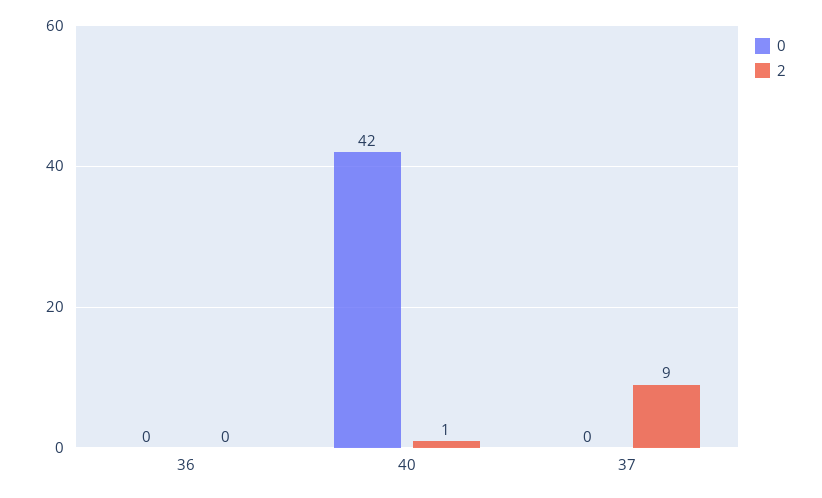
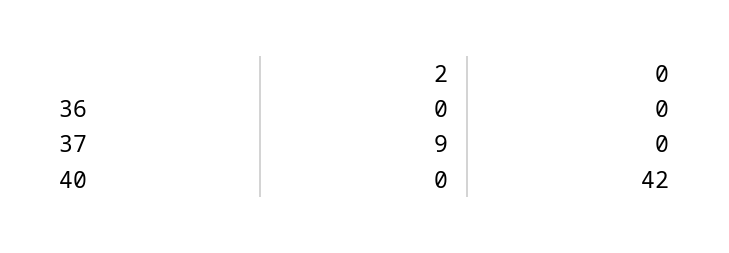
2, 40: 1 -> 0

